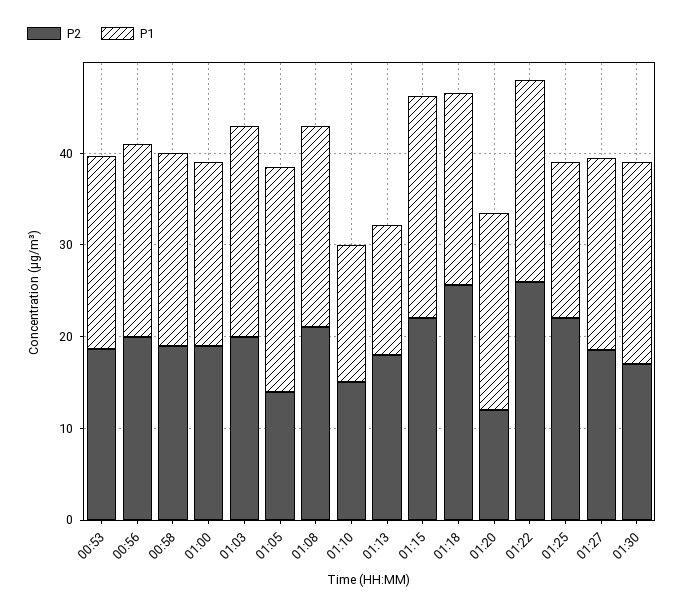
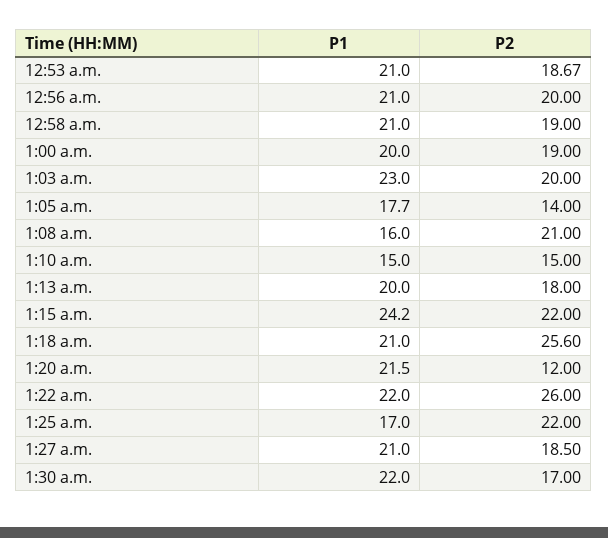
P1, 01:05: 24 -> 17.7
P1, 01:08: 22 -> 16
P1, 01:13: 14 -> 20

